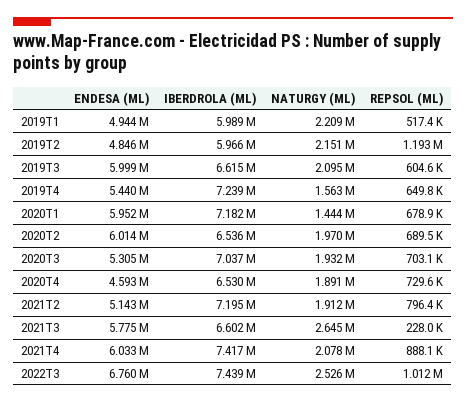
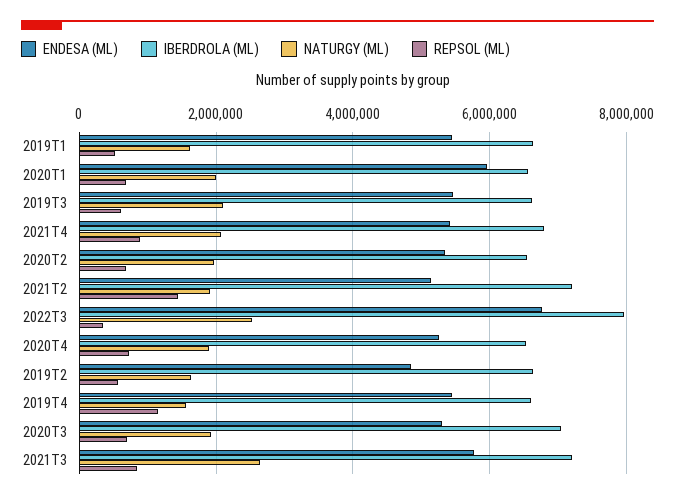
ENDESA (ML), 2019T1: 4944000 -> 5400000
IBERDROLA (ML), 2019T1: 5989000 -> 6600000
NATURGY (ML), 2019T1: 2209000 -> 1600000
IBERDROLA (ML), 2019T2: 5966000 -> 6600000
NATURGY (ML), 2019T2: 2151000 -> 1600000
REPSOL (ML), 2019T2: 1193000 -> 600000
ENDESA (ML), 2019T3: 5999000 -> 5400000
IBERDROLA (ML), 2019T4: 7239000 -> 6600000
REPSOL (ML), 2019T4: 649800 -> 1200000
IBERDROLA (ML), 2020T1: 7182000 -> 6600000
NATURGY (ML), 2020T1: 1444000 -> 2000000
ENDESA (ML), 2020T2: 6014000 -> 5400000
ENDESA (ML), 2020T4: 4593000 -> 5200000
REPSOL (ML), 2021T2: 796400 -> 1400000
IBERDROLA (ML), 2021T3: 6602000 -> 7200000
REPSOL (ML), 2021T3: 228000 -> 800000
ENDESA (ML), 2021T4: 6033000 -> 5400000
IBERDROLA (ML), 2021T4: 7417000 -> 6800000
IBERDROLA (ML), 2022T3: 7439000 -> 8000000
REPSOL (ML), 2022T3: 1012000 -> 400000

